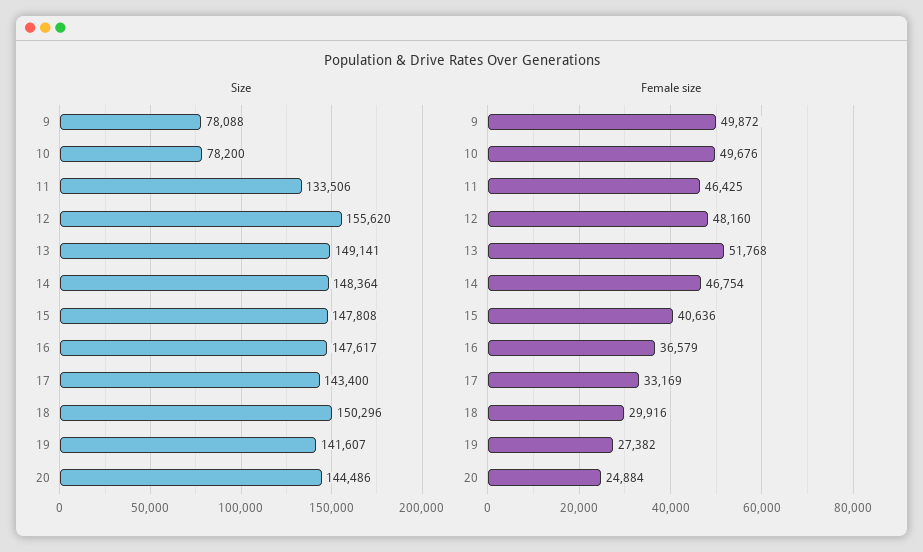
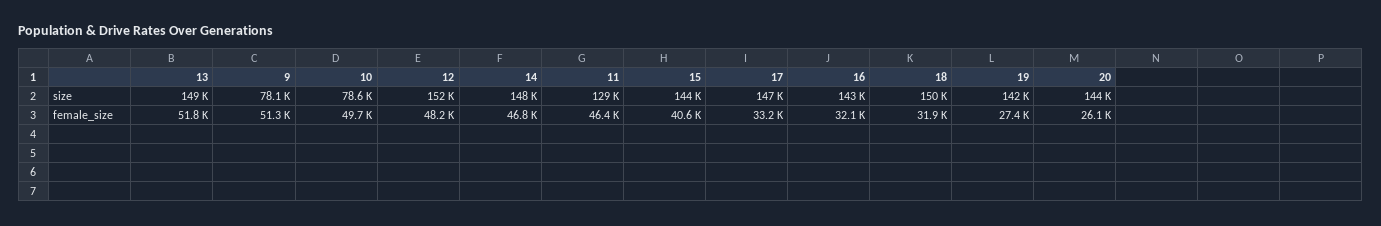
Size, 10: 78200 -> 78600
Size, 11: 133506 -> 129000
Size, 12: 155620 -> 152000
Size, 15: 147808 -> 144000
Size, 16: 147617 -> 143000
Size, 17: 143400 -> 147000
Female size, 9: 49872 -> 51300
Female size, 16: 36579 -> 32100
Female size, 18: 29916 -> 31900
Female size, 20: 24884 -> 26100

